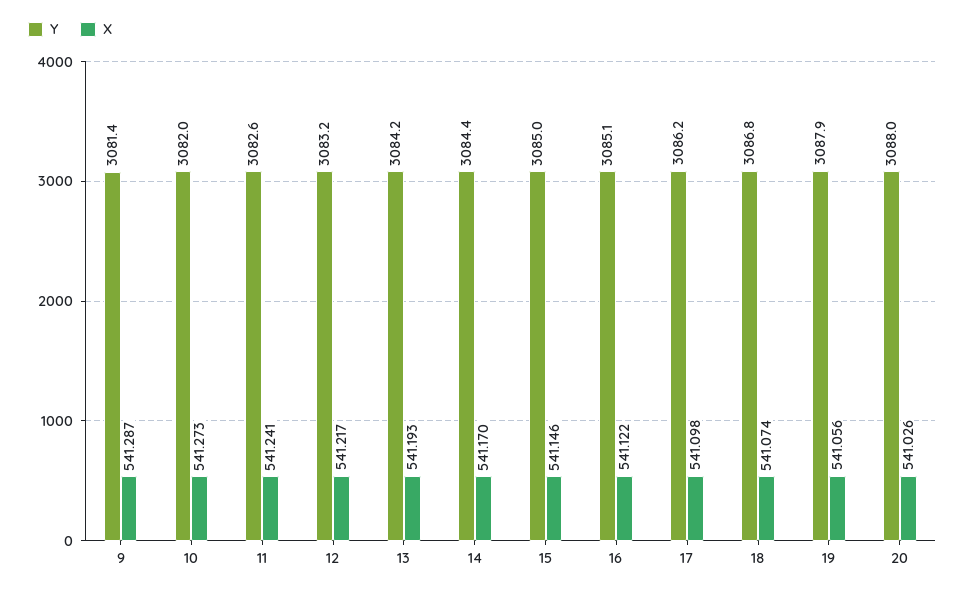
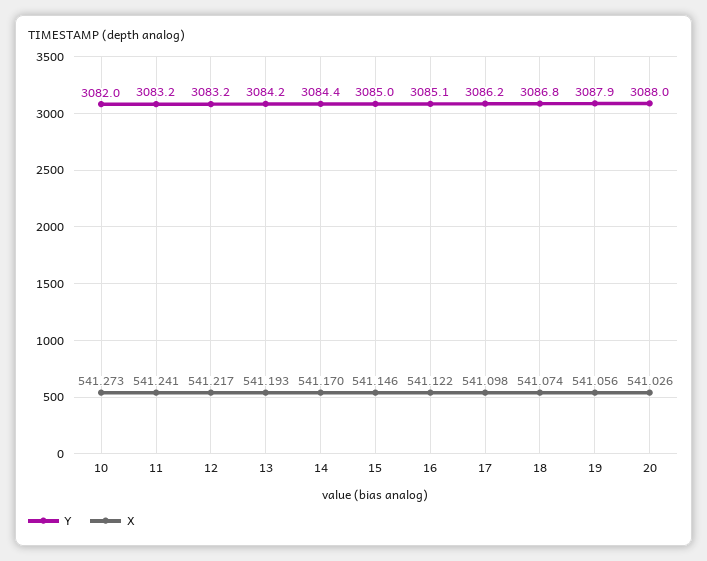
Y, 9: 3081.4 -> none
X, 9: 541.287 -> none
Y, 11: 3082.6 -> 3083.2

